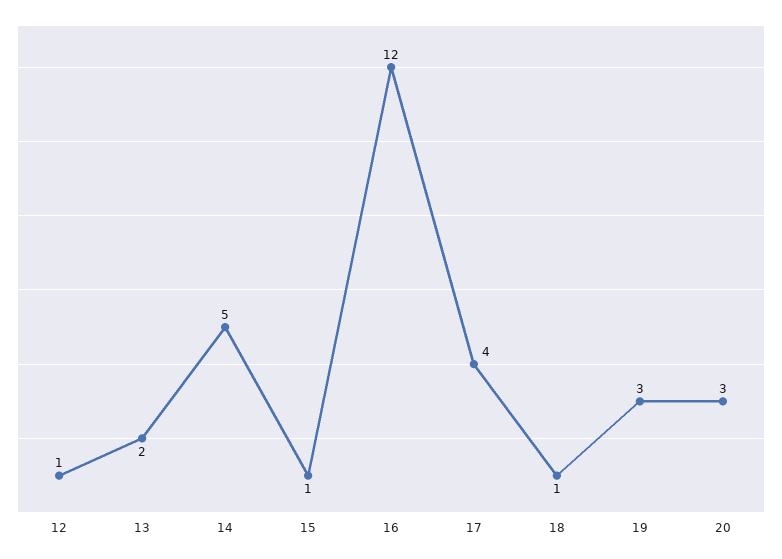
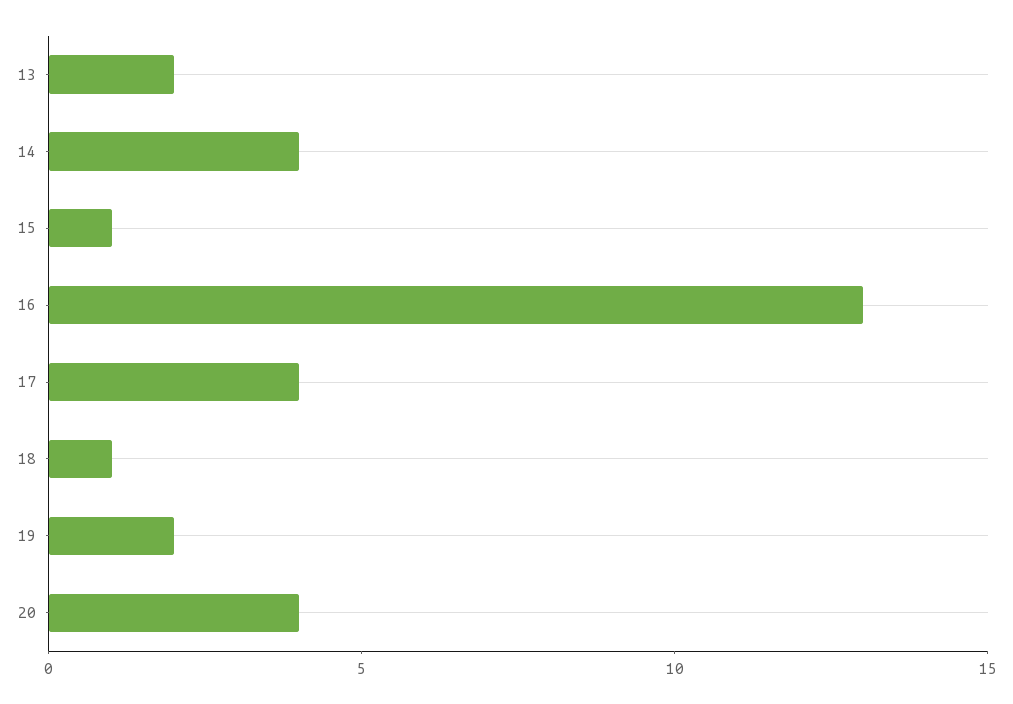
12: 1 -> none
14: 5 -> 4
16: 12 -> 13
19: 3 -> 2
20: 3 -> 4

